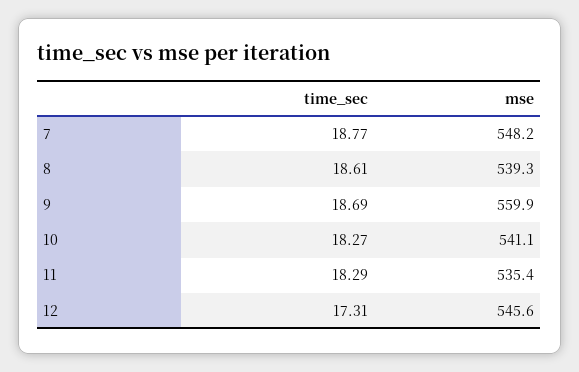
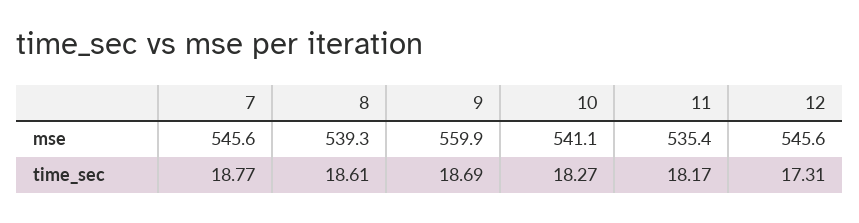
mse, 7: 548.2 -> 545.6
time_sec, 11: 18.29 -> 18.17

